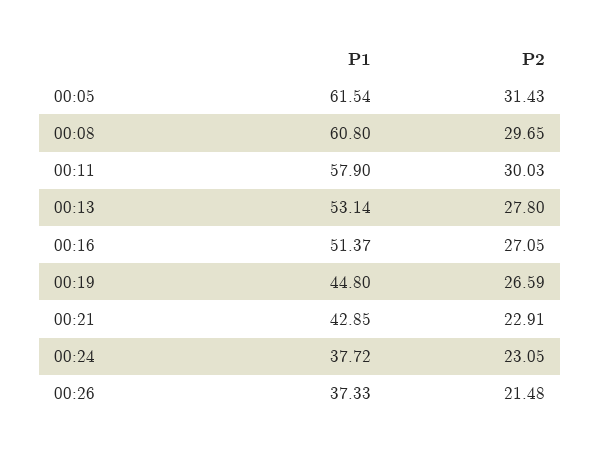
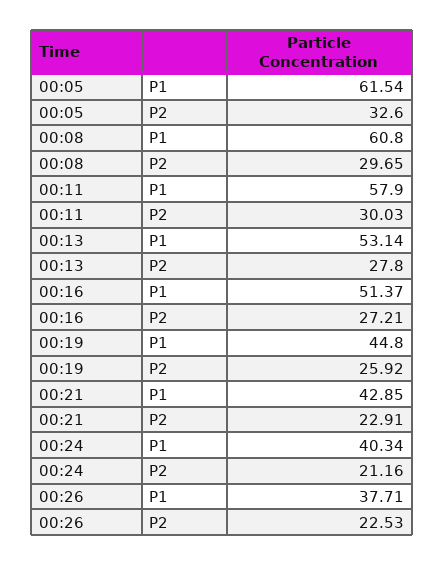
P2, 00:05: 31.43 -> 32.6
P2, 00:16: 27.05 -> 27.21
P2, 00:19: 26.59 -> 25.92
P1, 00:24: 37.72 -> 40.34
P2, 00:24: 23.05 -> 21.16
P1, 00:26: 37.33 -> 37.71
P2, 00:26: 21.48 -> 22.53

